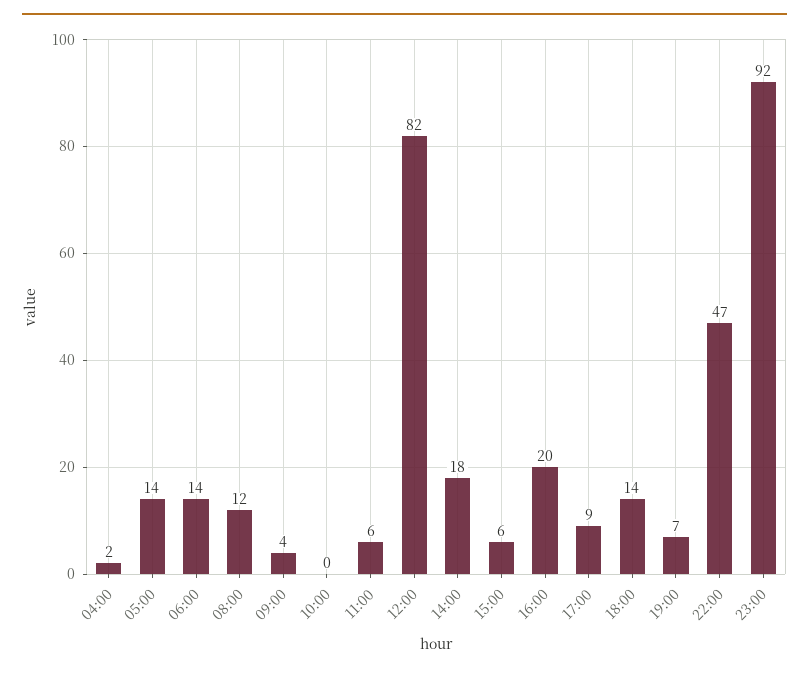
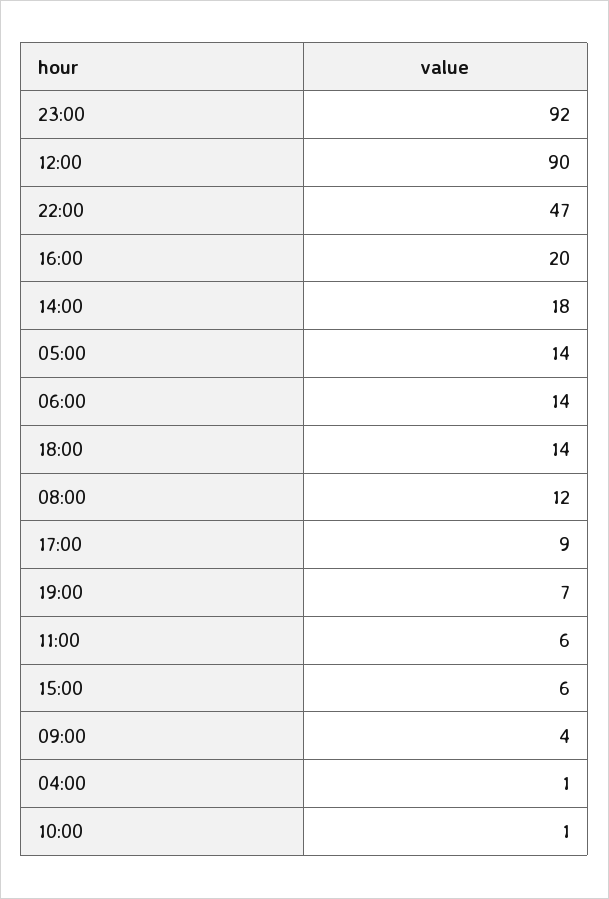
04:00: 2 -> 1
10:00: 0 -> 1
12:00: 82 -> 90

